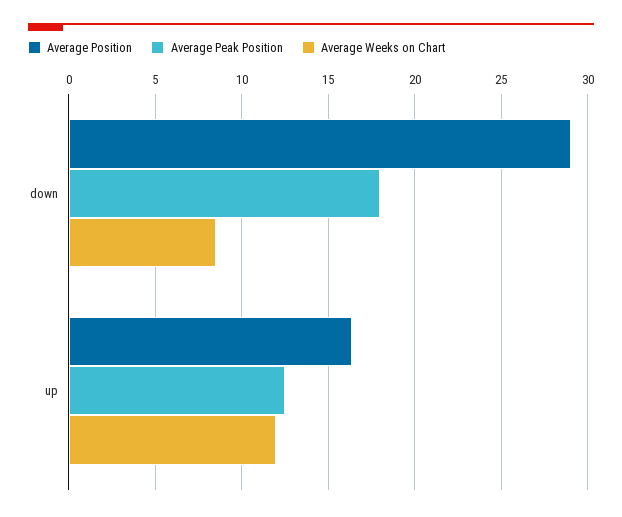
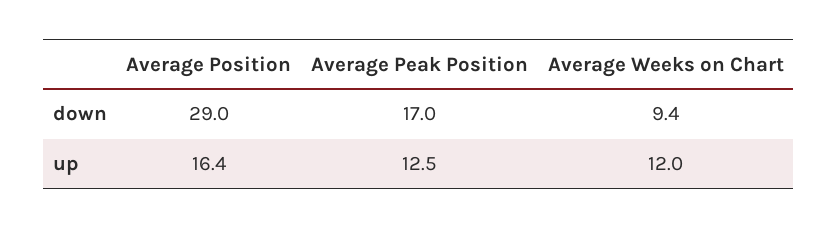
Average Peak Position, down: 18 -> 17
Average Weeks on Chart, down: 8.5 -> 9.4

